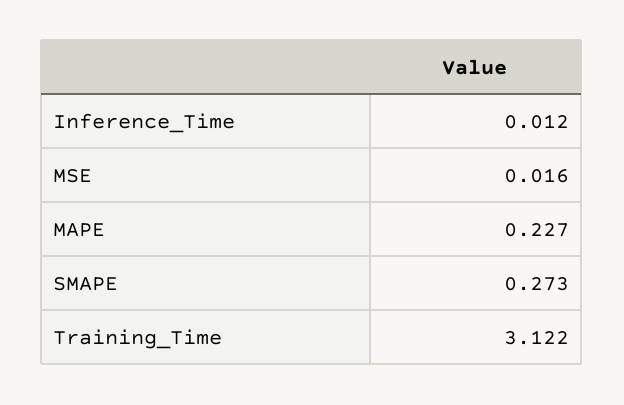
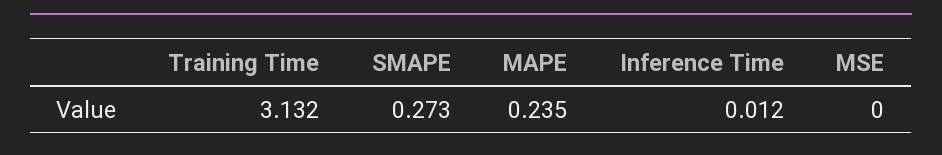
MSE: 0.016 -> 0
MAPE: 0.227 -> 0.235
Training_Time: 3.122 -> 3.132

